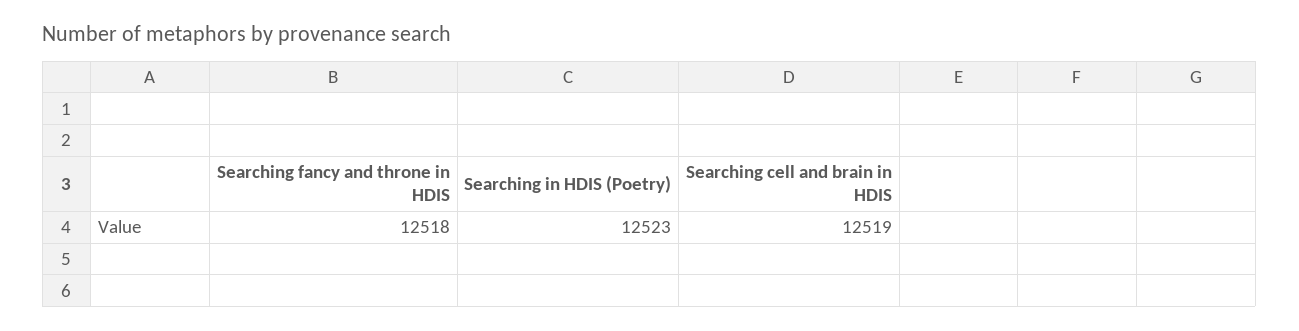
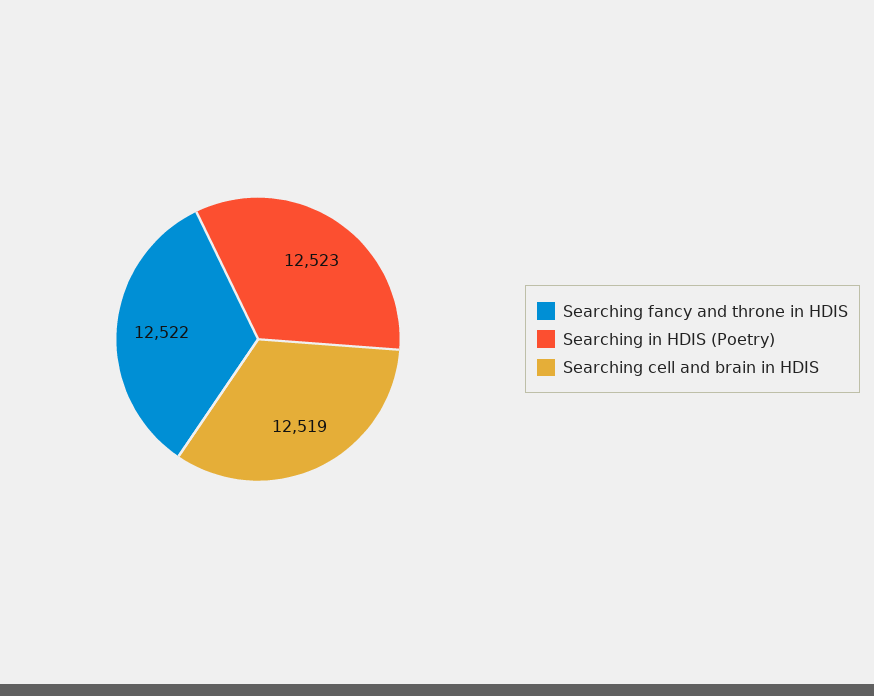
Searching fancy and throne in HDIS: 12518 -> 12522

